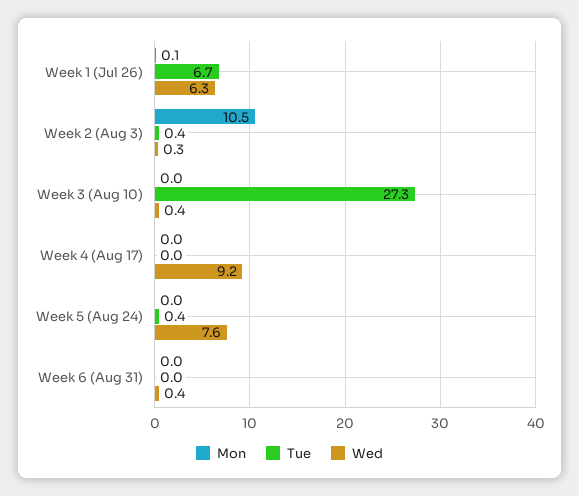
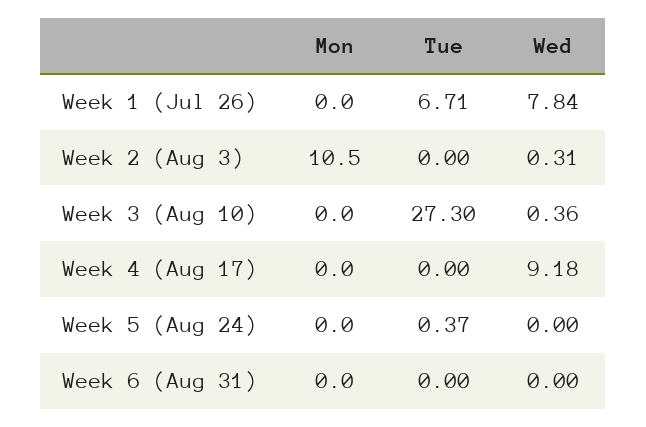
Mon, Week 1 (Jul 26): 0.1 -> 0
Wed, Week 1 (Jul 26): 6.3 -> 7.84
Tue, Week 2 (Aug 3): 0.4 -> 0
Wed, Week 5 (Aug 24): 7.6 -> 0
Wed, Week 6 (Aug 31): 0.4 -> 0

